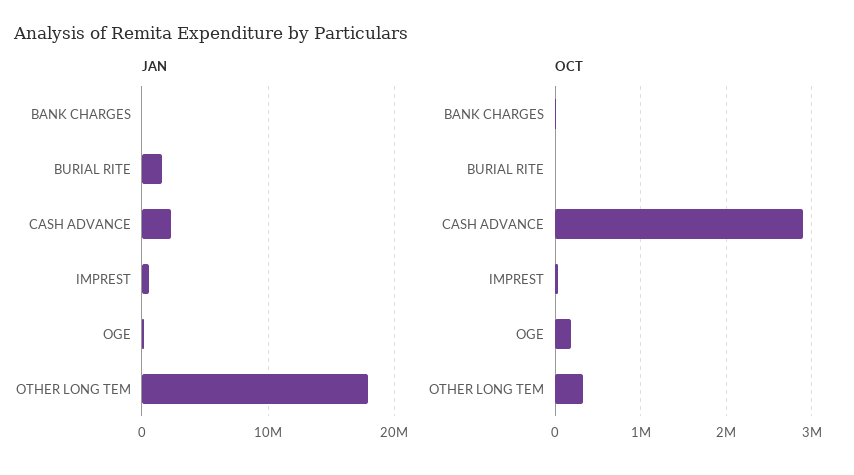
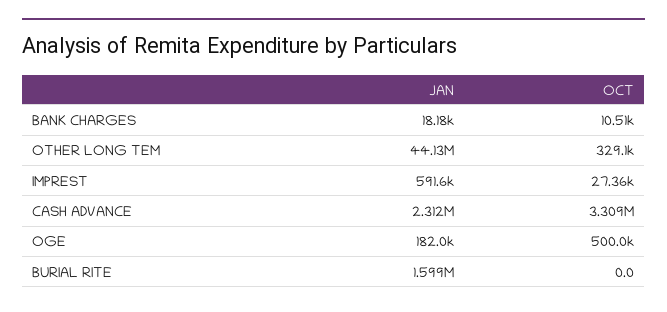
JAN, OTHER LONG TEM: 18000000 -> 44130000
OCT, CASH ADVANCE: 2900000 -> 3309000
OCT, OGE: 200000 -> 500000

